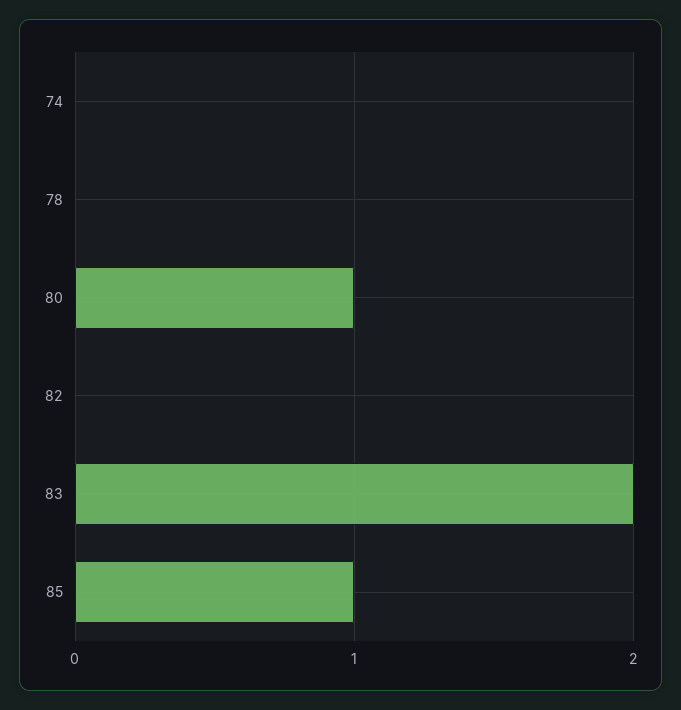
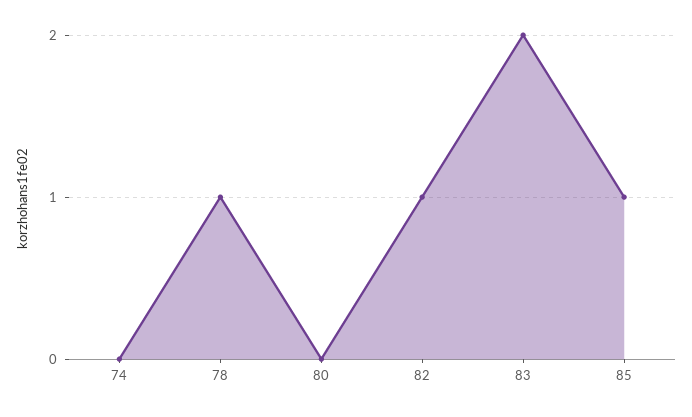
78: 0 -> 1
80: 1 -> 0
82: 0 -> 1

